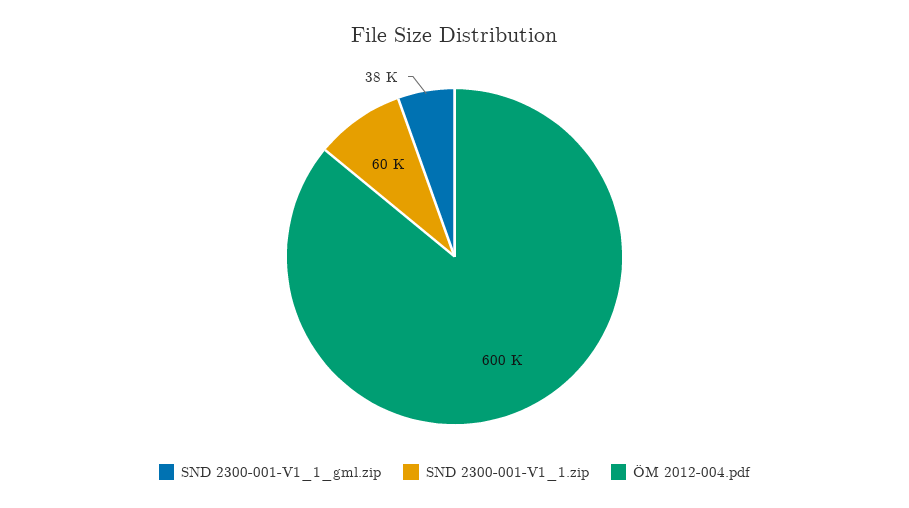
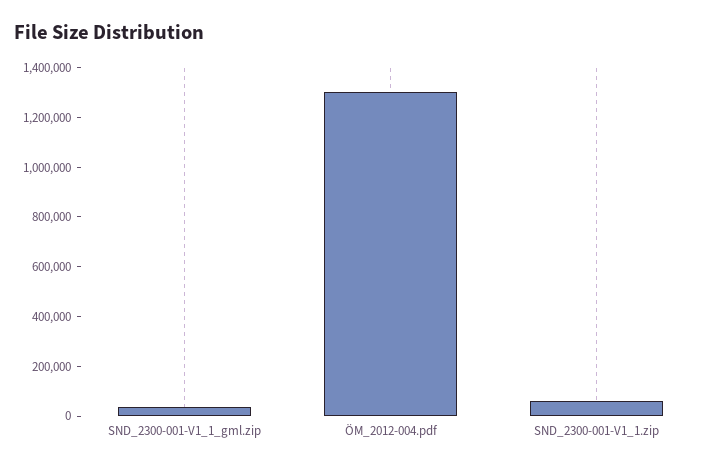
ÖM 2012-004.pdf: 600000 -> 1300000

